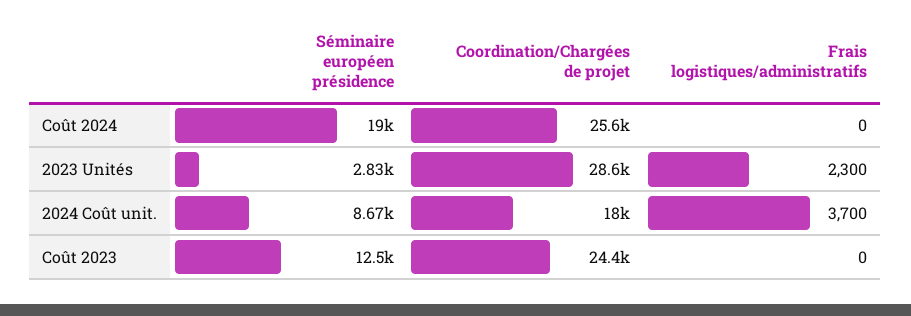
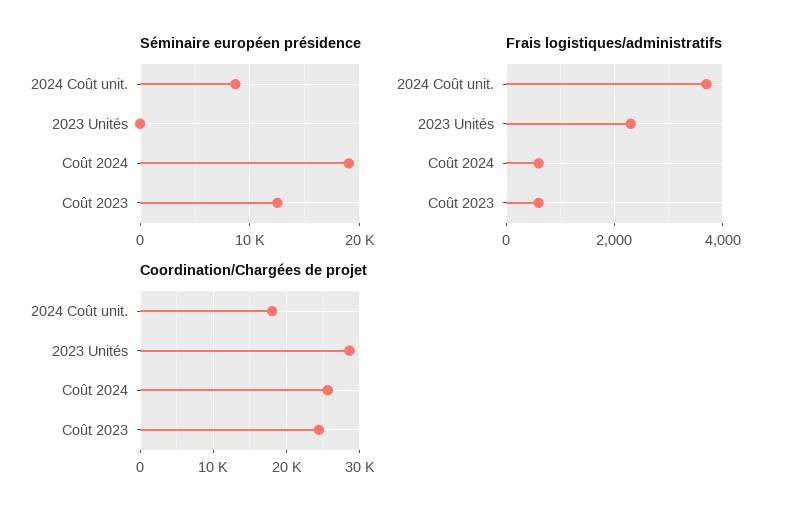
Frais logistiques/administratifs, Coût 2024: 0 -> 600
Séminaire européen présidence, 2023 Unités: 2830 -> 0
Frais logistiques/administratifs, Coût 2023: 0 -> 600

